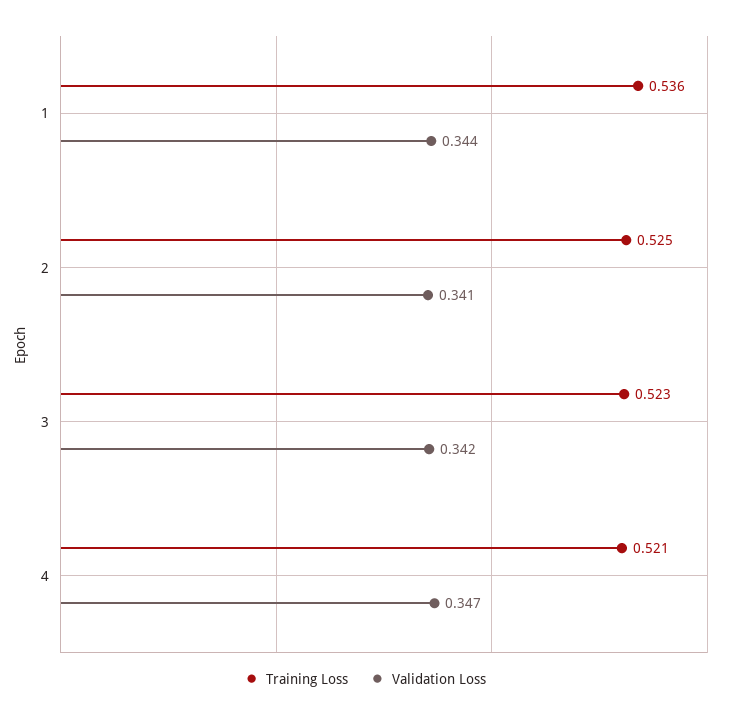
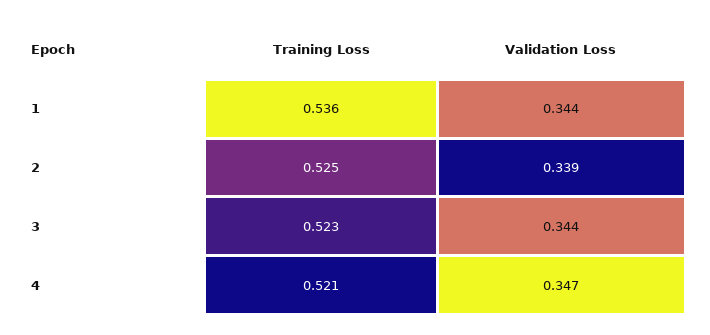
Validation Loss, 2: 0.341 -> 0.339
Validation Loss, 3: 0.342 -> 0.344

